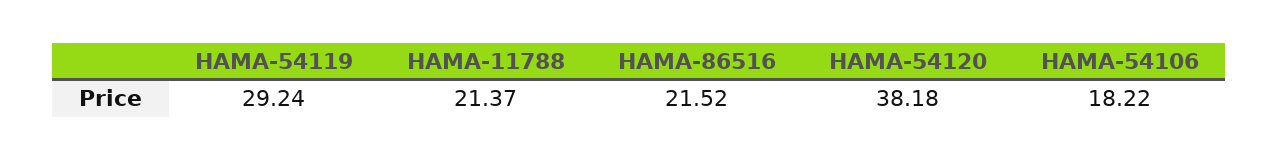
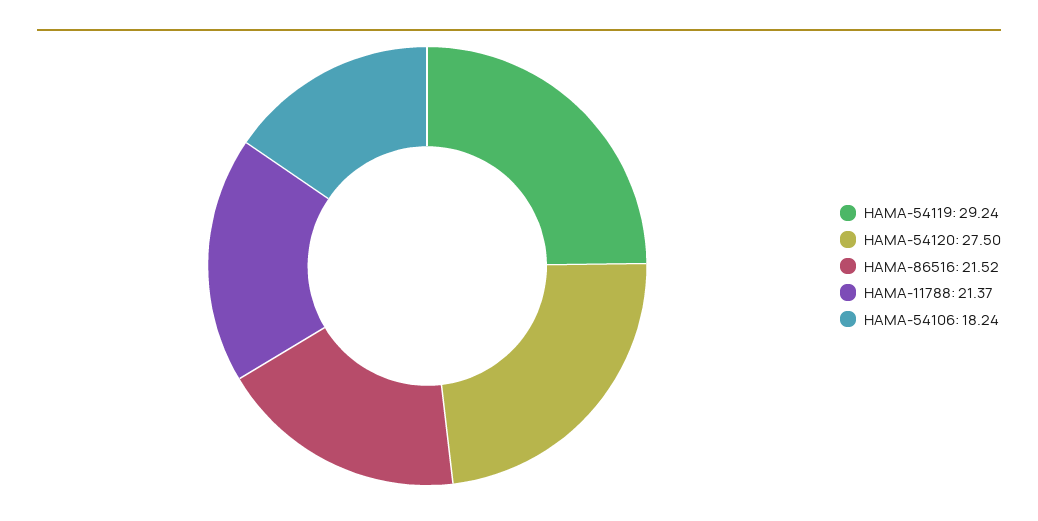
HAMA-54120: 38.18 -> 27.5
HAMA-54106: 18.22 -> 18.24

